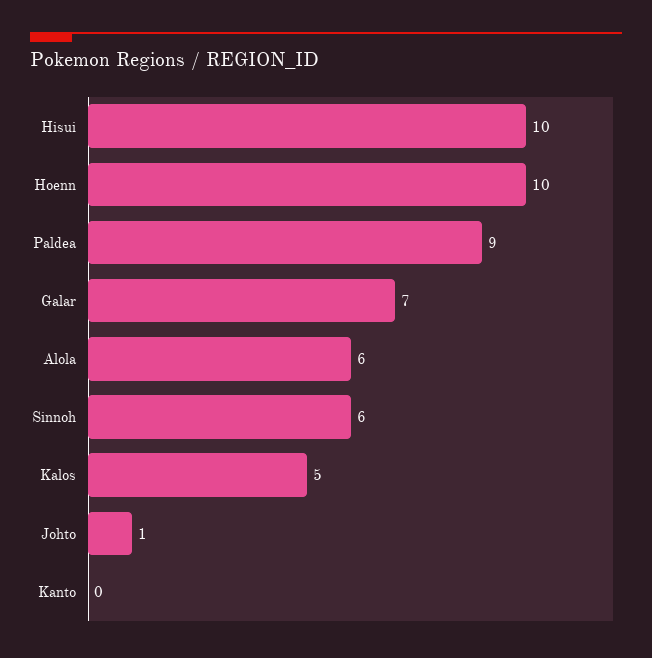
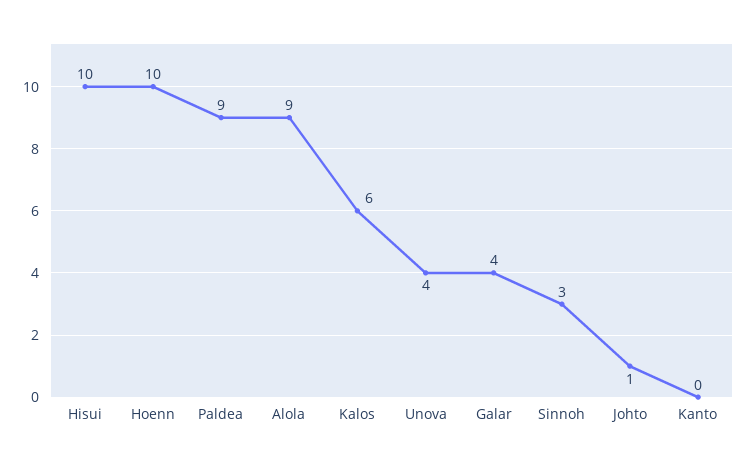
Galar: 7 -> 4
Alola: 6 -> 9
Sinnoh: 6 -> 3
Kalos: 5 -> 6
Unova: none -> 4

